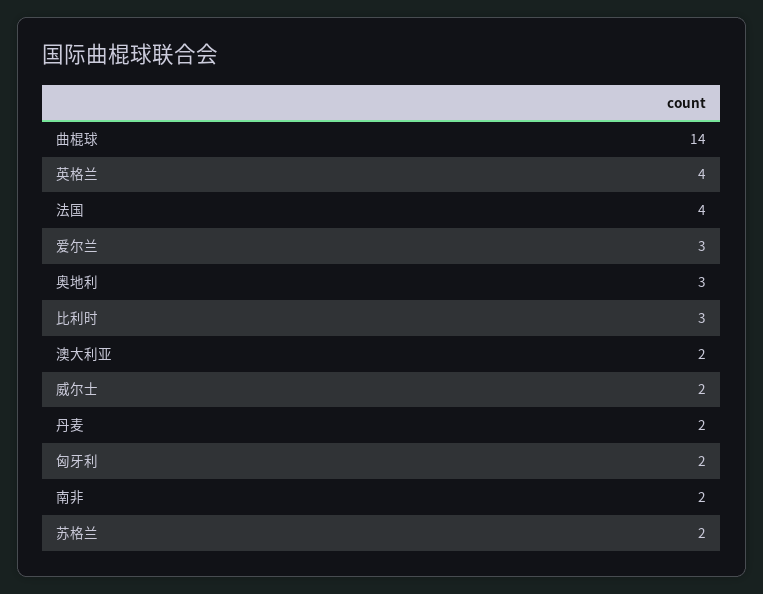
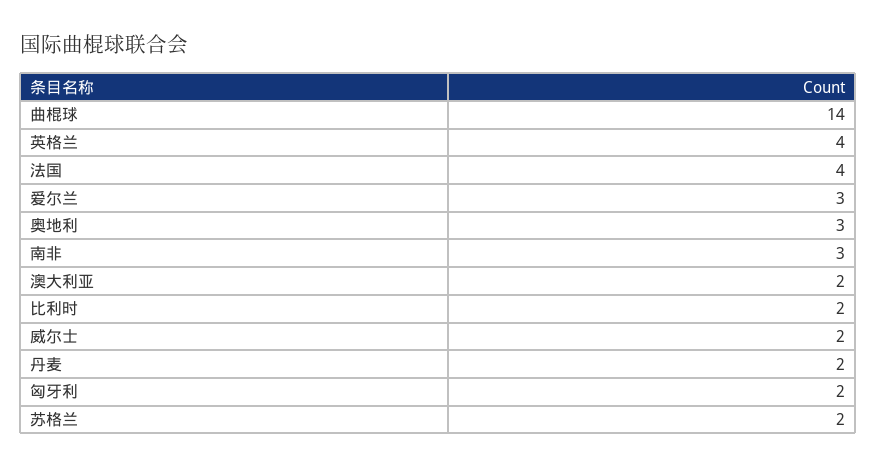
比利时: 3 -> 2
南非: 2 -> 3

